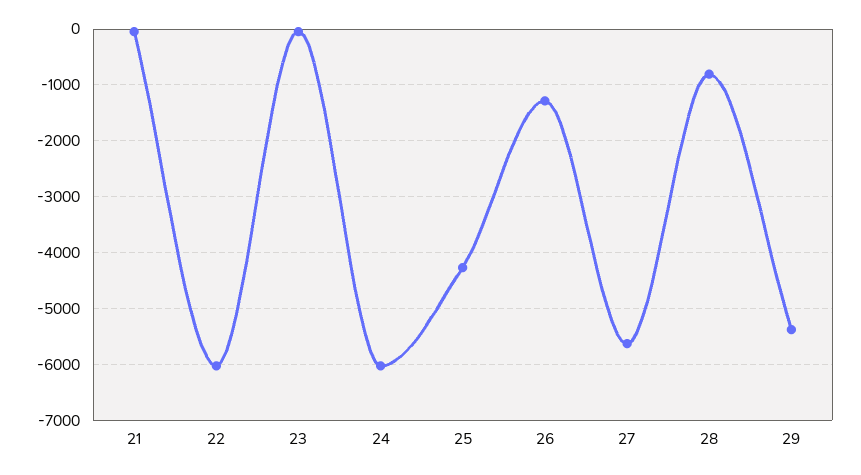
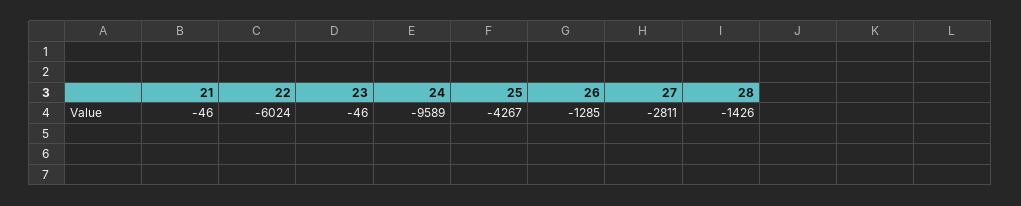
24: -6000 -> -9589
27: -5600 -> -2811
28: -800 -> -1426
29: -5400 -> none

